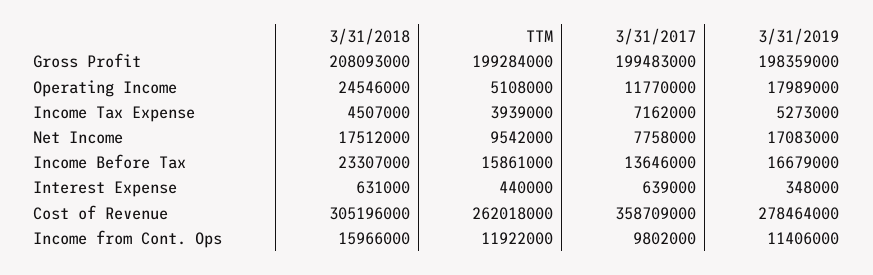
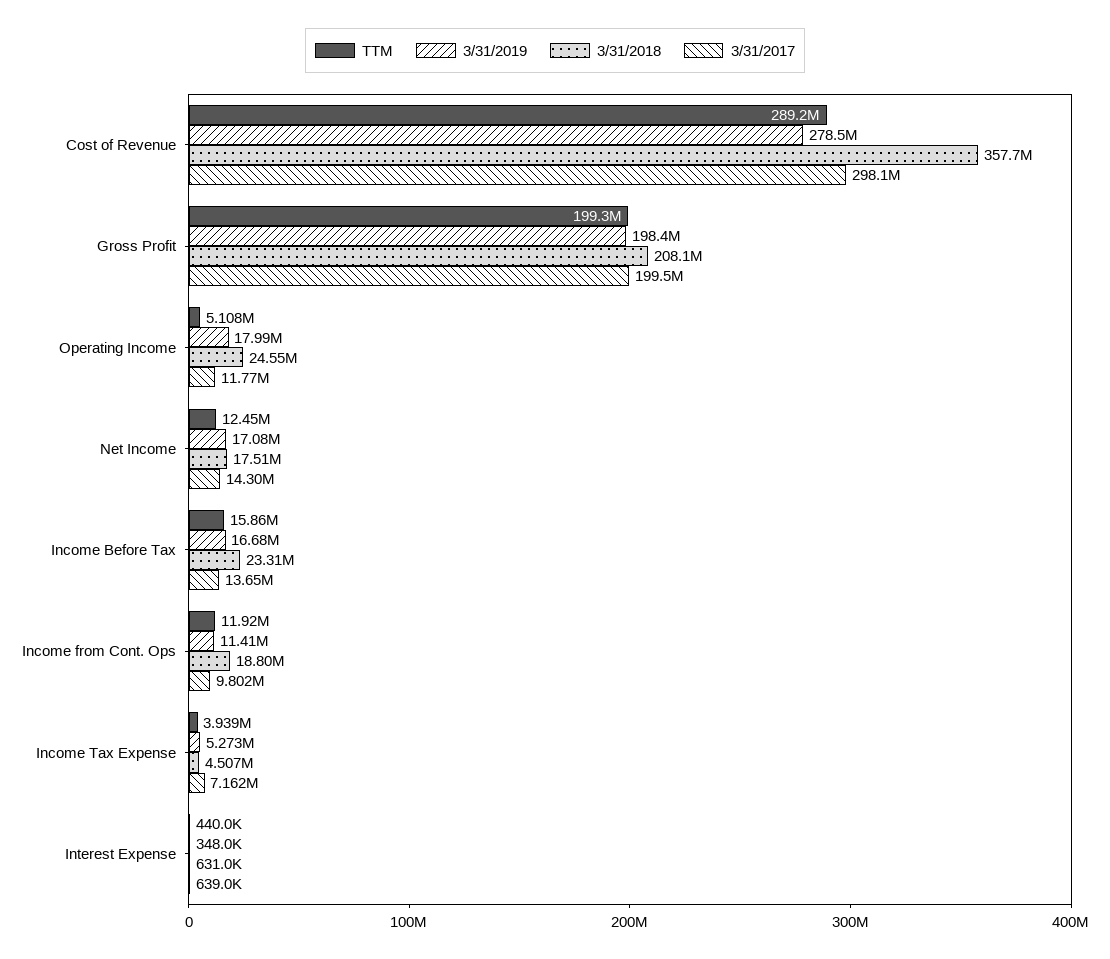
TTM, Net Income: 9542000 -> 12450000
3/31/2017, Net Income: 7758000 -> 14300000
3/31/2018, Cost of Revenue: 305196000 -> 357700000
TTM, Cost of Revenue: 262018000 -> 289200000
3/31/2017, Cost of Revenue: 358709000 -> 298100000
3/31/2018, Income from Cont. Ops: 15966000 -> 18800000

